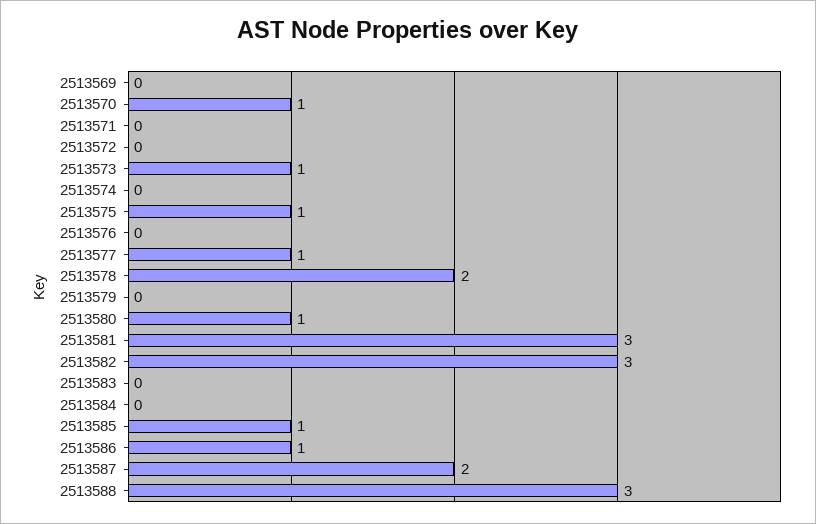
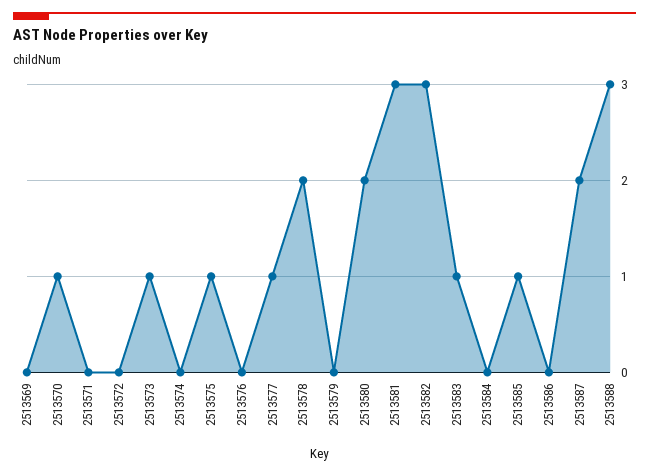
2513580: 1 -> 2
2513583: 0 -> 1
2513586: 1 -> 0

